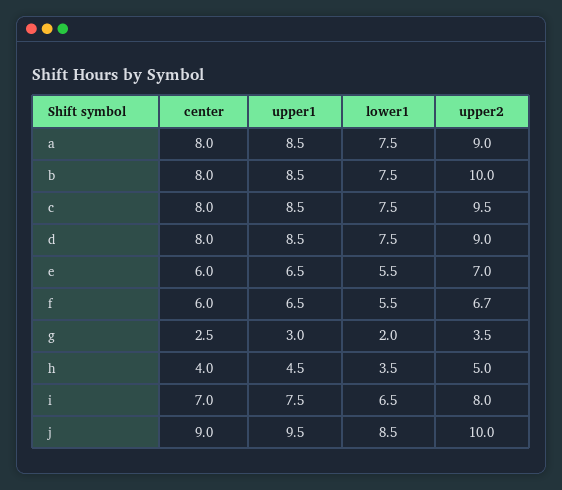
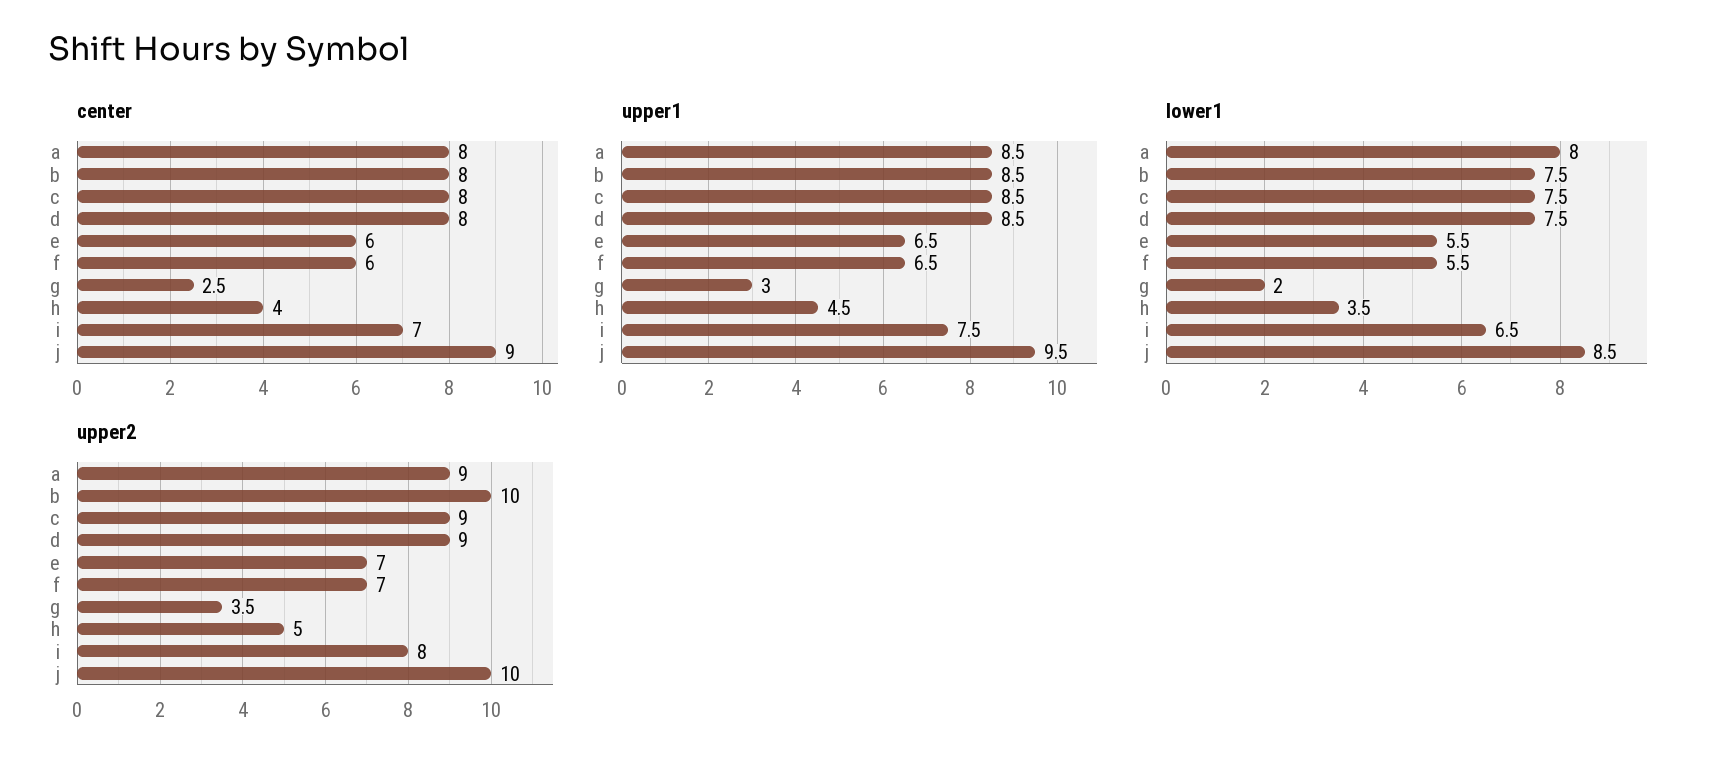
lower1, a: 7.5 -> 8
upper2, c: 9.5 -> 9
upper2, f: 6.7 -> 7

